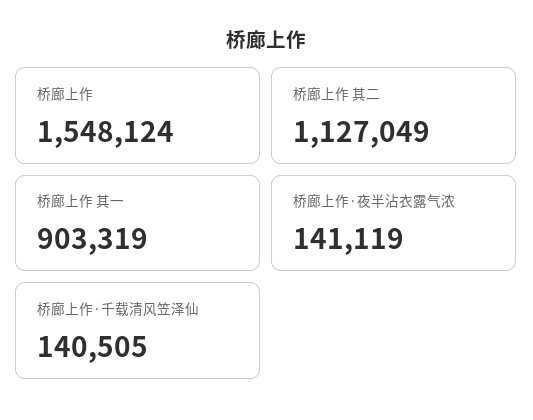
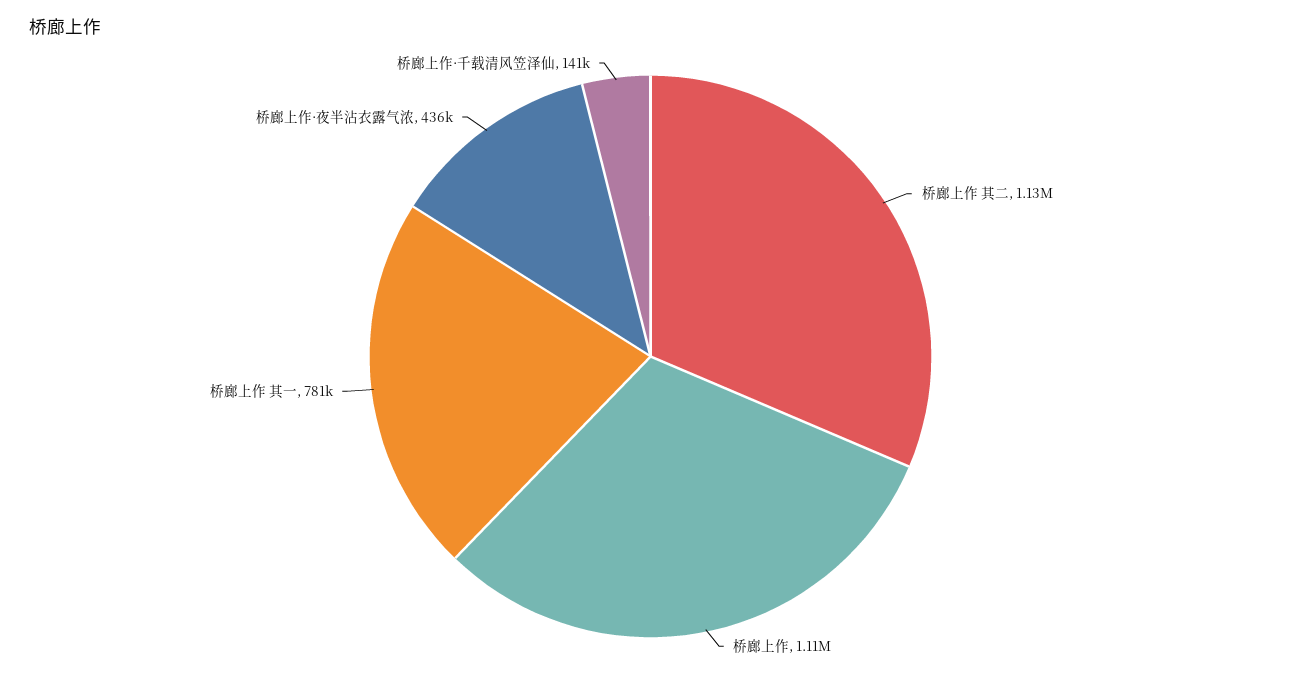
桥廊上作: 1548124 -> 1110000
桥廊上作 其一: 903319 -> 781000
桥廊上作·夜半沾衣露气浓: 141119 -> 436000

